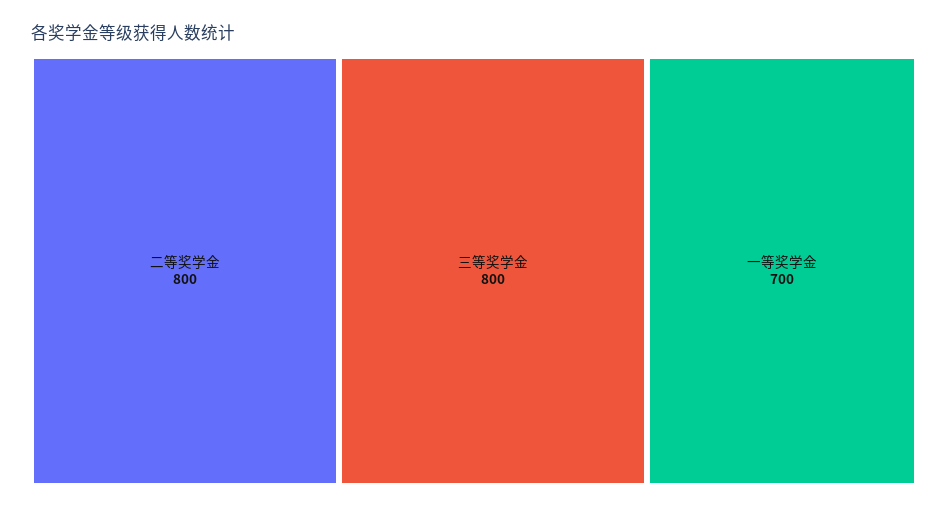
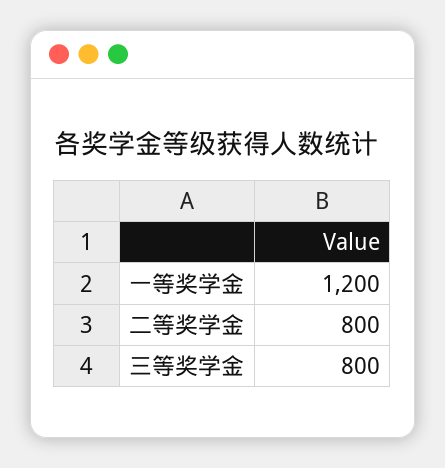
一等奖学金: 700 -> 1200

